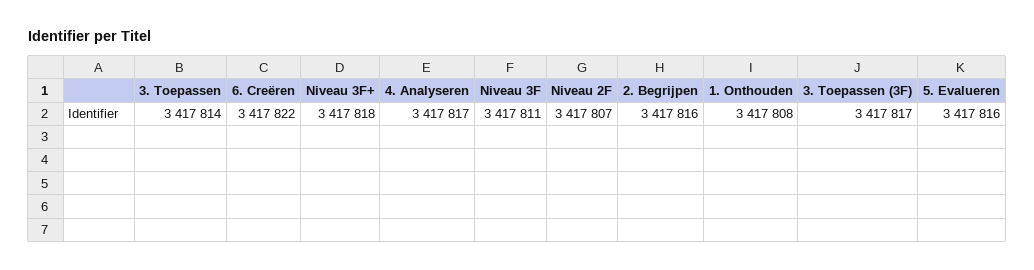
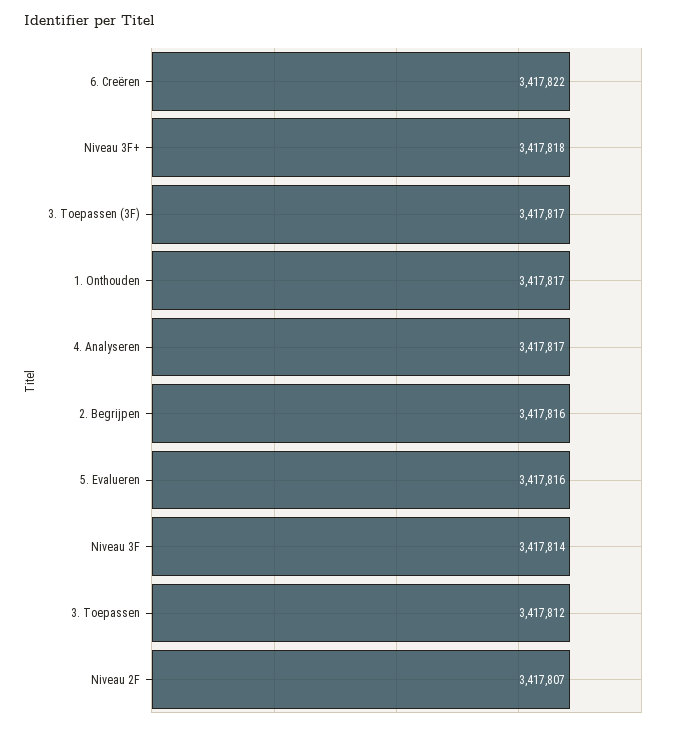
3. Toepassen: 3417814 -> 3417812
Niveau 3F: 3417811 -> 3417814
1. Onthouden: 3417808 -> 3417817

